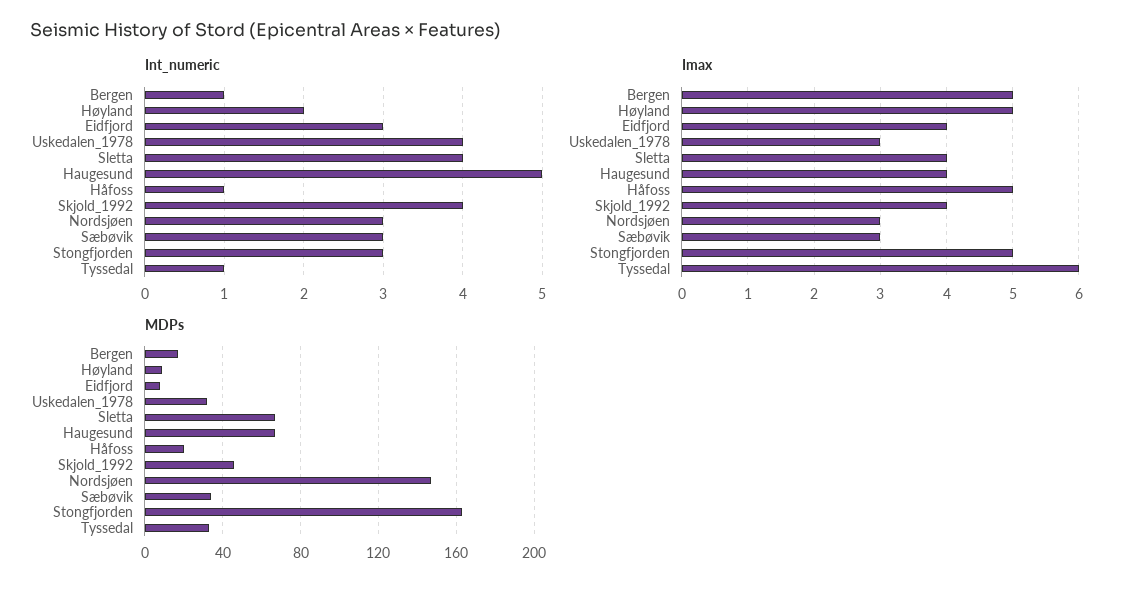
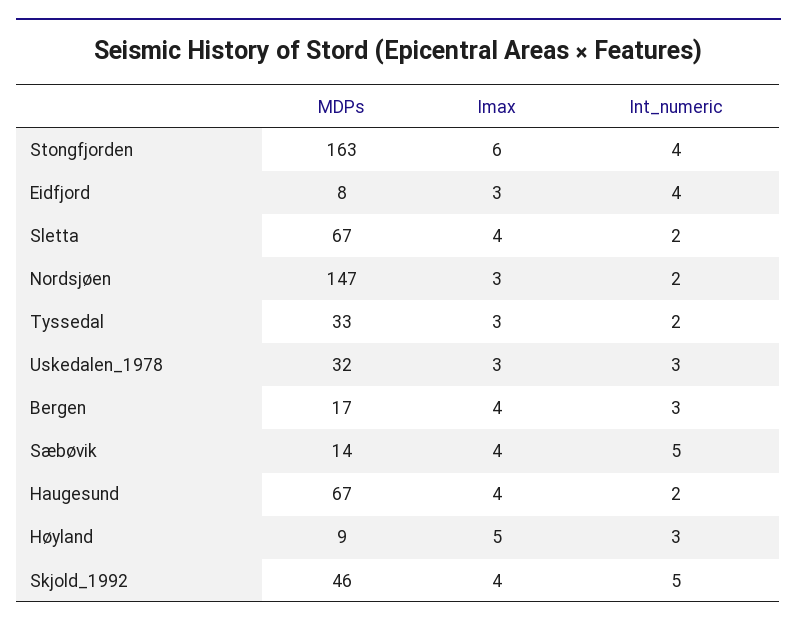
Int_numeric, Bergen: 1 -> 3
Int_numeric, Høyland: 2 -> 3
Int_numeric, Eidfjord: 3 -> 4
Int_numeric, Uskedalen_1978: 4 -> 3
Int_numeric, Sletta: 4 -> 2
Int_numeric, Haugesund: 5 -> 2
Int_numeric, Håfoss: 1 -> none
Int_numeric, Skjold_1992: 4 -> 5
Int_numeric, Nordsjøen: 3 -> 2
Int_numeric, Sæbøvik: 3 -> 5
Int_numeric, Stongfjorden: 3 -> 4
Int_numeric, Tyssedal: 1 -> 2
Imax, Bergen: 5 -> 4
Imax, Eidfjord: 4 -> 3
Imax, Håfoss: 5 -> none
Imax, Sæbøvik: 3 -> 4
Imax, Stongfjorden: 5 -> 6
Imax, Tyssedal: 6 -> 3
MDPs, Håfoss: 20 -> none
MDPs, Sæbøvik: 35 -> 14

